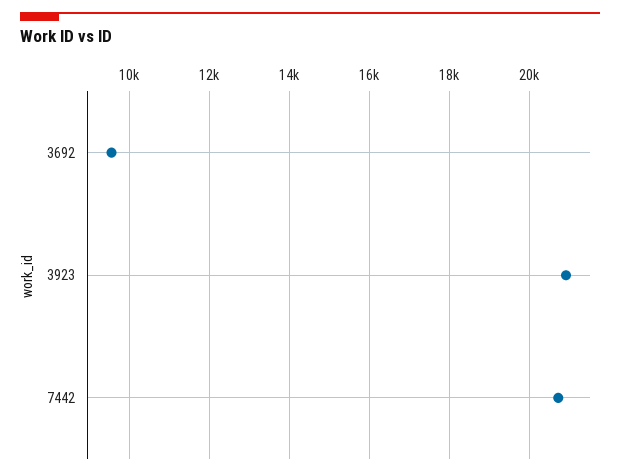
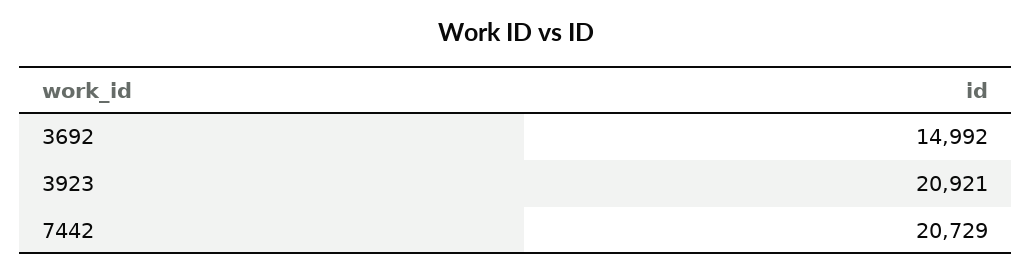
3692: 9600 -> 14992

